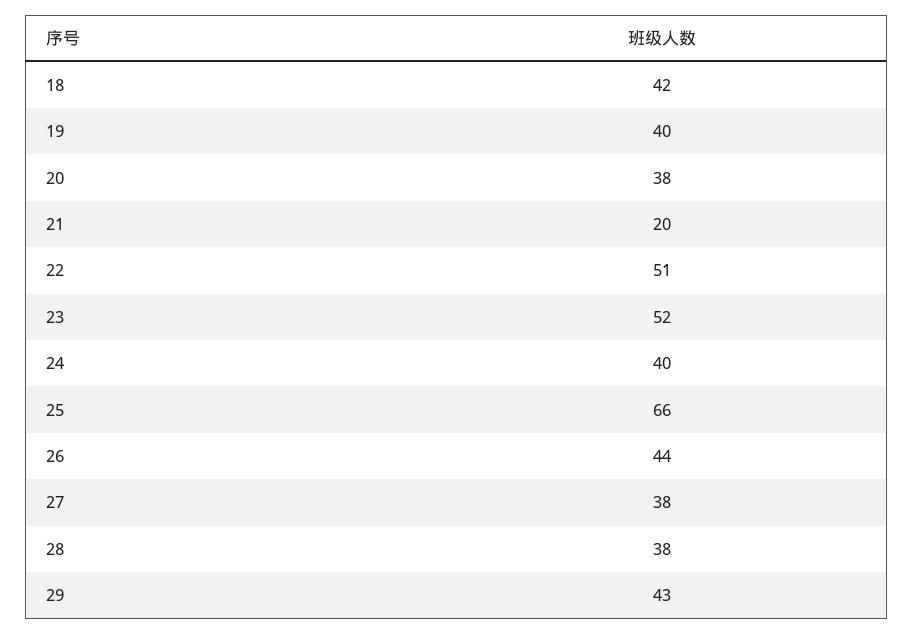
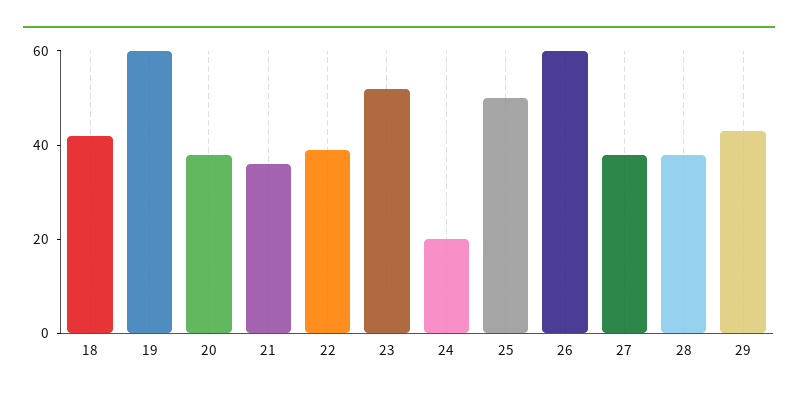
19: 40 -> 60
21: 20 -> 35
22: 51 -> 40
24: 40 -> 20
25: 66 -> 50
26: 44 -> 60

